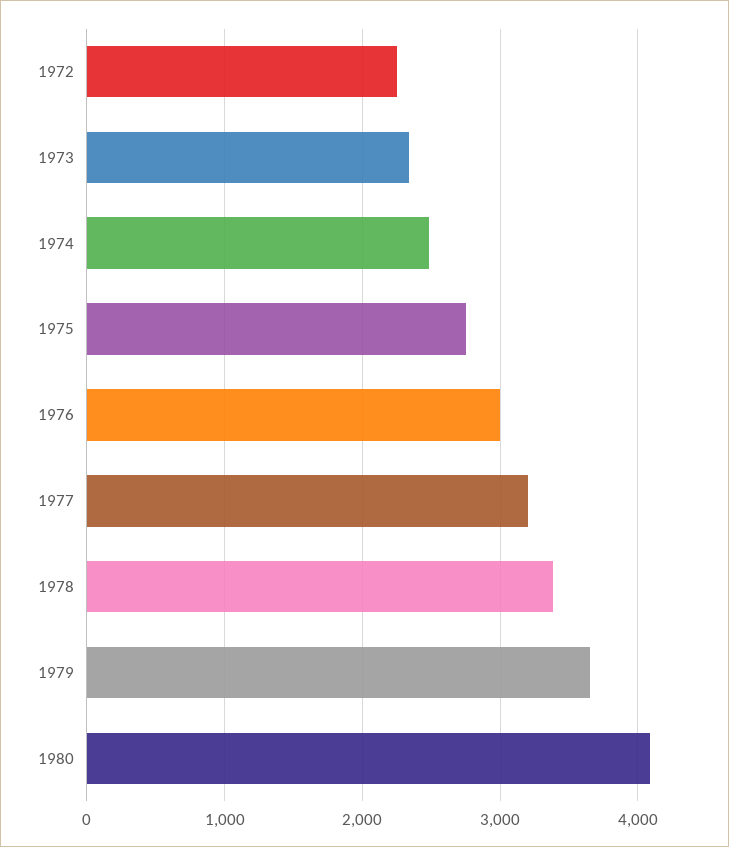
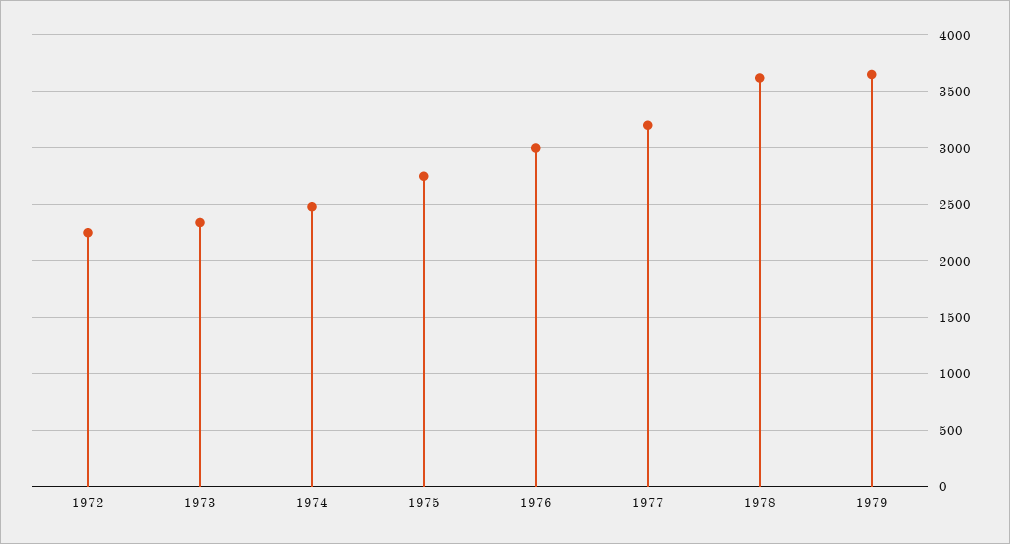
1978: 3400 -> 3600
1980: 4100 -> none

